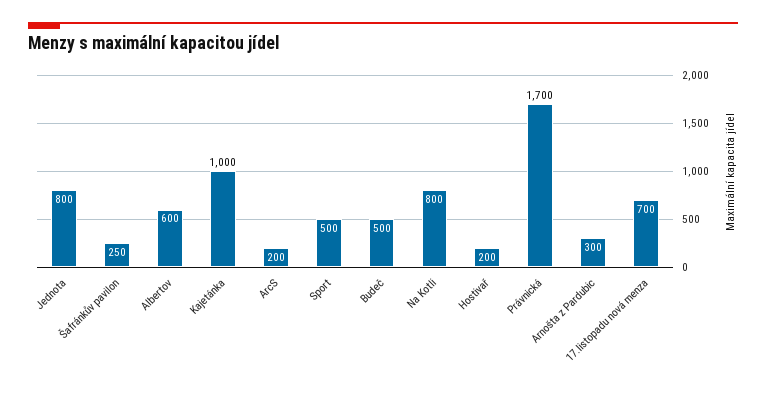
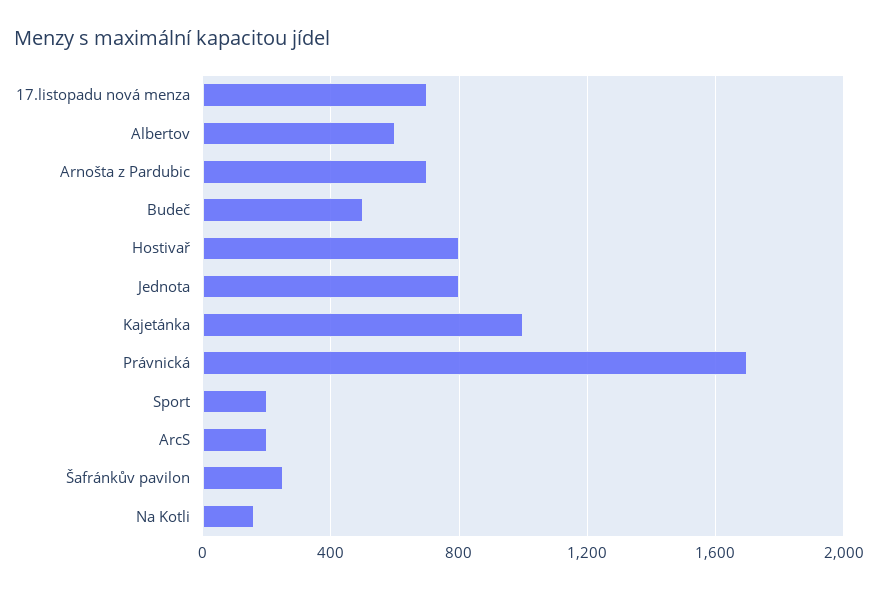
Sport: 500 -> 200
Na Kotli: 800 -> 150
Hostivař: 200 -> 800
Arnošta z Pardubic: 300 -> 700

